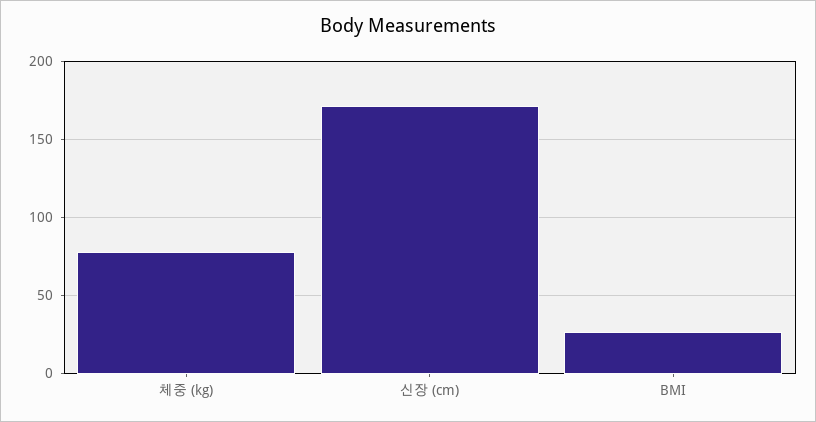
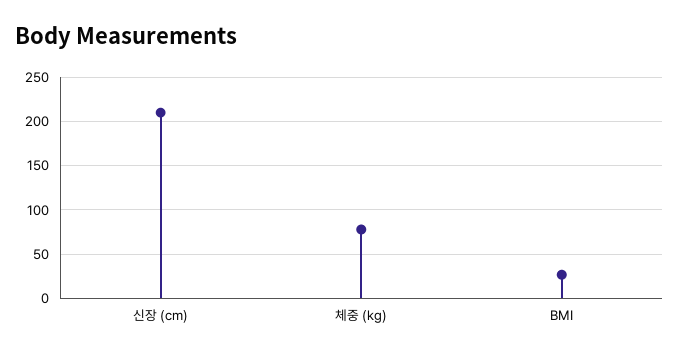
신장 (cm): 170 -> 210

